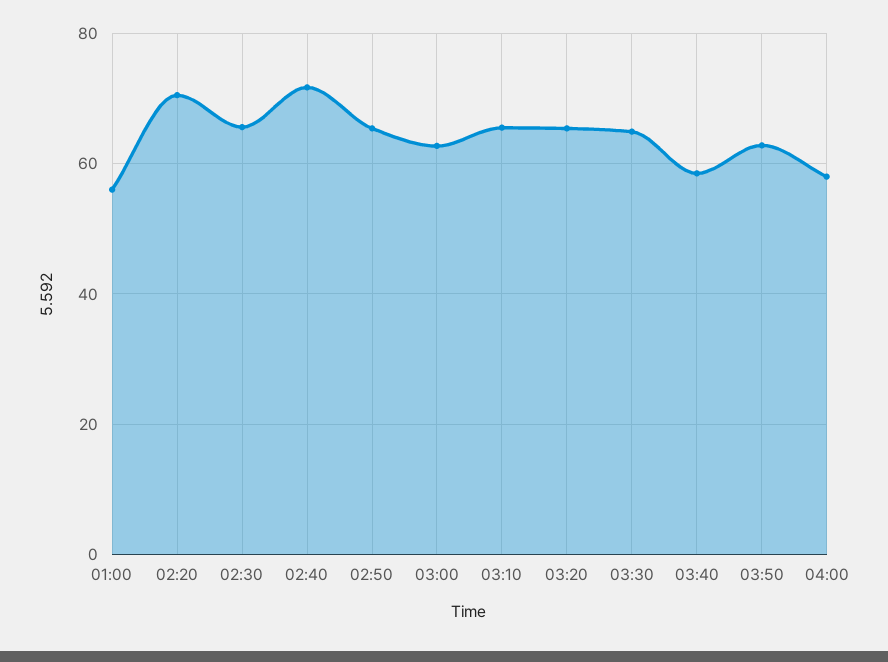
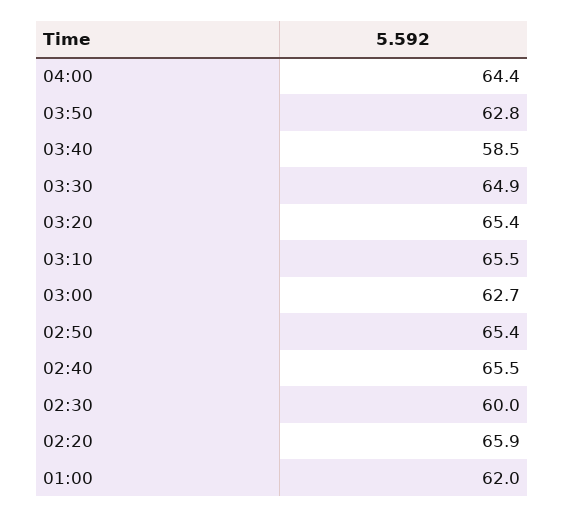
01:00: 56 -> 62
02:20: 70 -> 65.9
02:30: 66 -> 60
02:40: 72 -> 65.5
04:00: 58 -> 64.4

